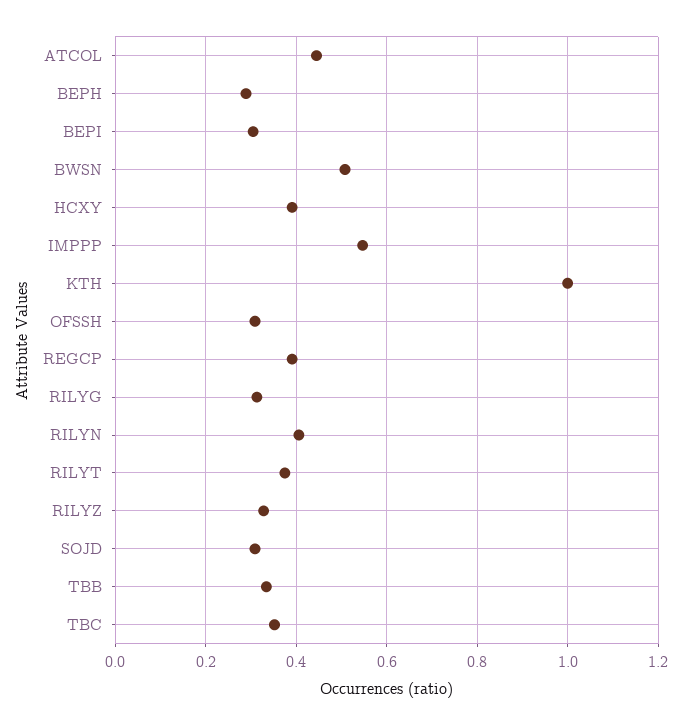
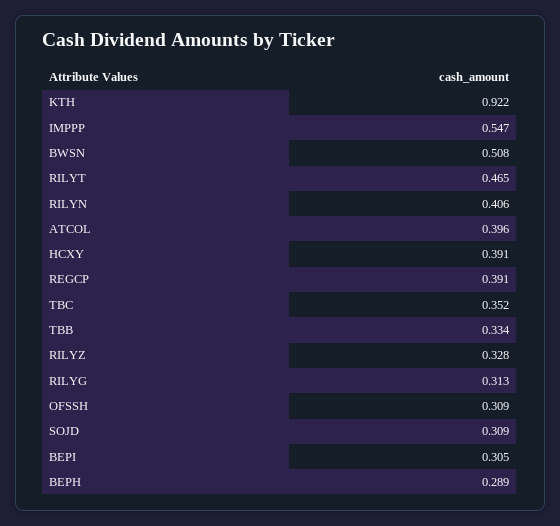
ATCOL: 0.44 -> 0.396
KTH: 1 -> 0.922
RILYT: 0.38 -> 0.465

